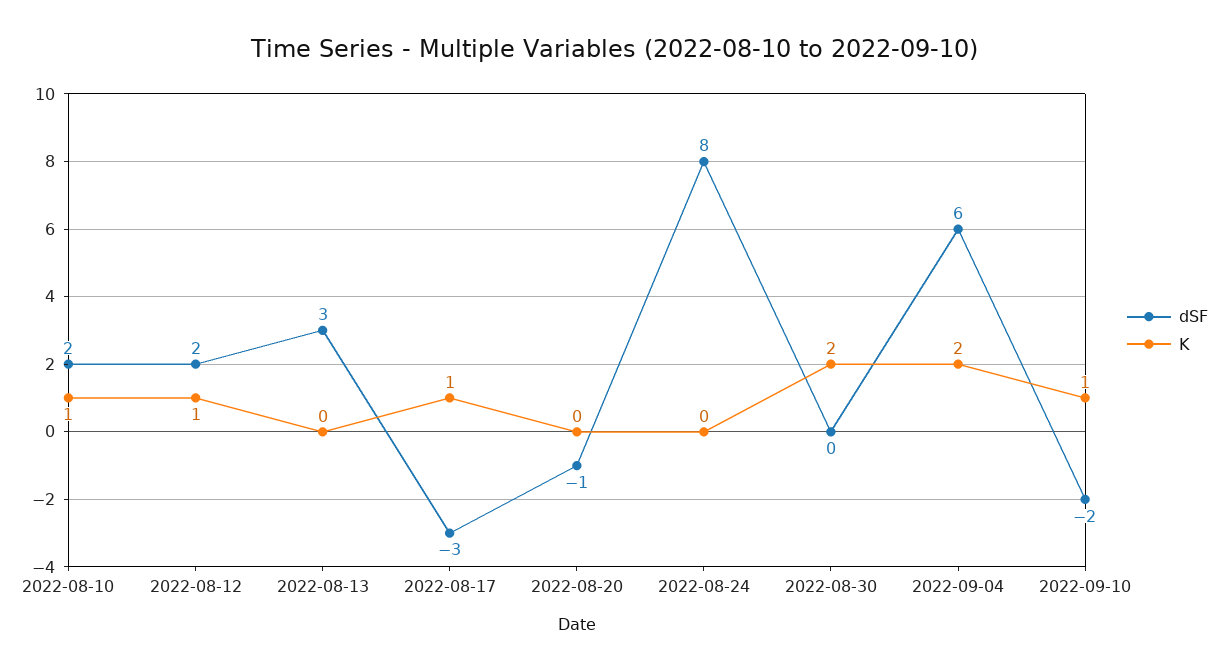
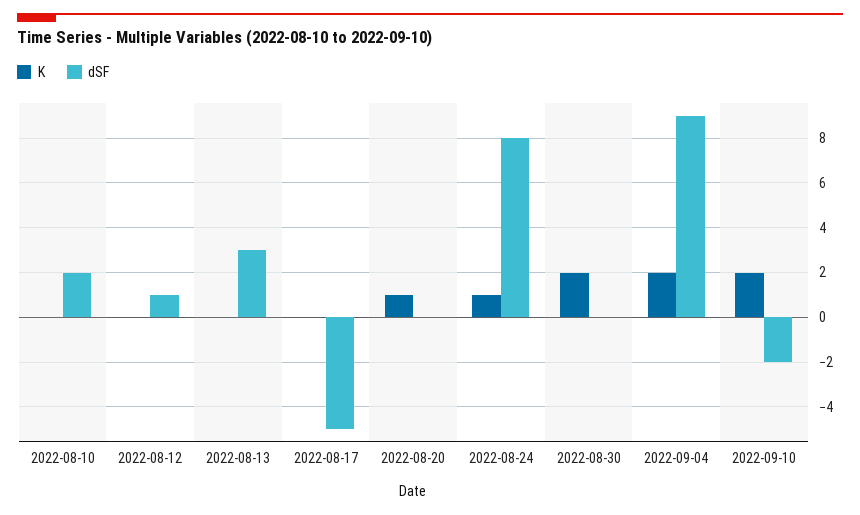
K, 2022-08-10: 1 -> 0
dSF, 2022-08-12: 2 -> 1
K, 2022-08-12: 1 -> 0
dSF, 2022-08-17: -3 -> -5
K, 2022-08-17: 1 -> 0
dSF, 2022-08-20: -1 -> 0
K, 2022-08-20: 0 -> 1
K, 2022-08-24: 0 -> 1
dSF, 2022-09-04: 6 -> 9
K, 2022-09-10: 1 -> 2

